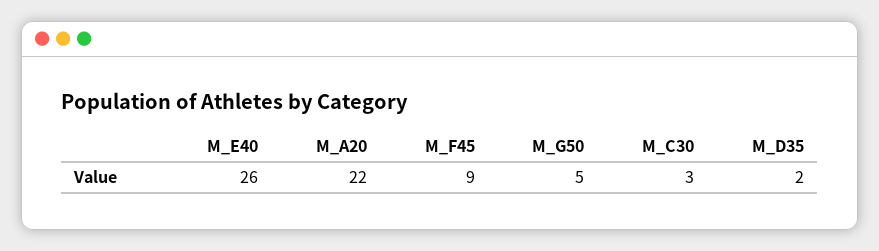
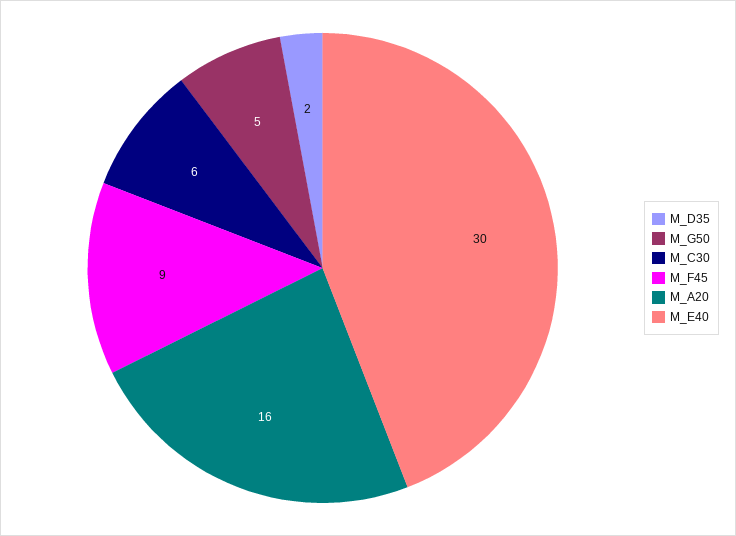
M_E40: 26 -> 30
M_A20: 22 -> 16
M_C30: 3 -> 6

